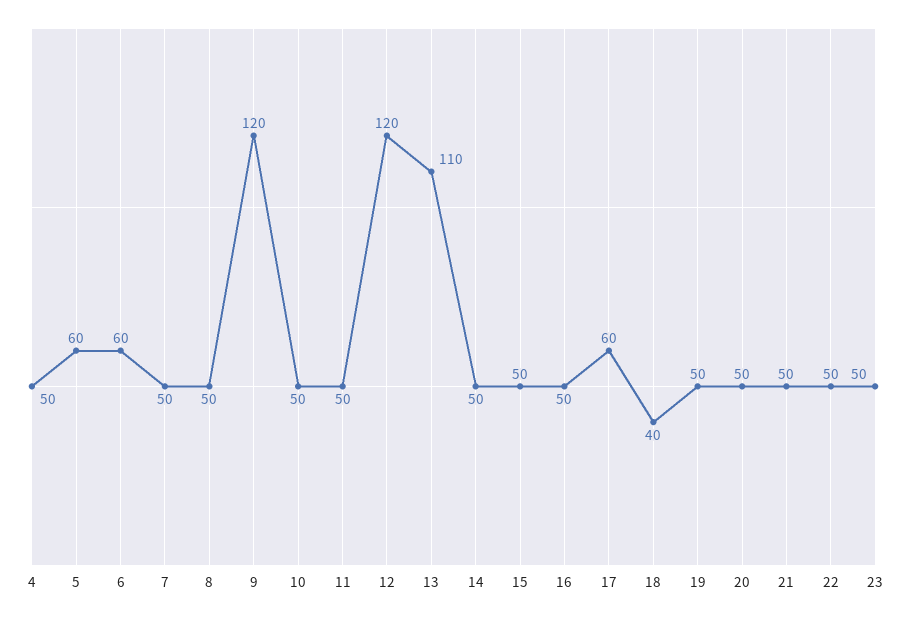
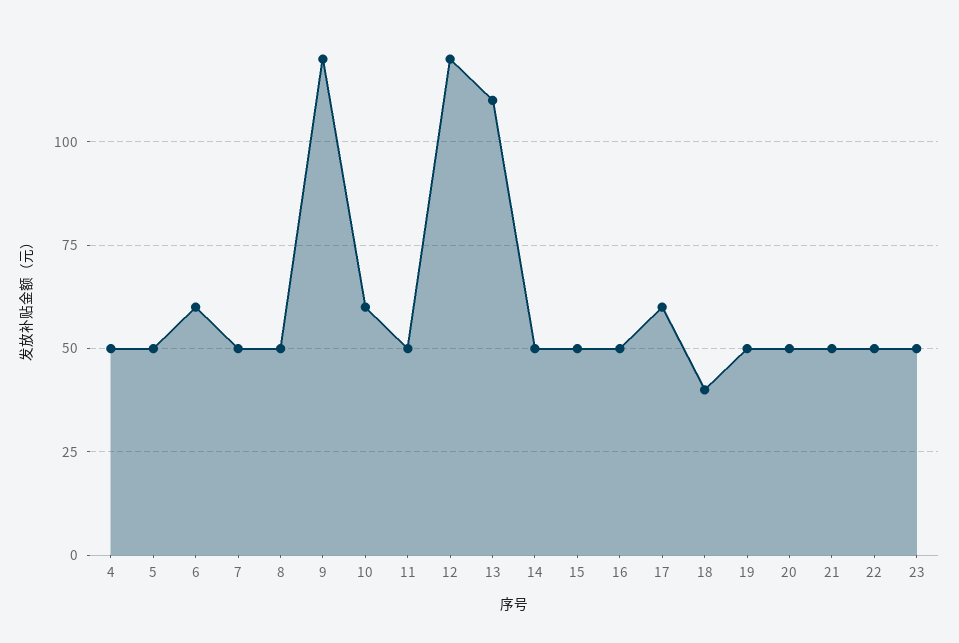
5: 60 -> 50
10: 50 -> 60

